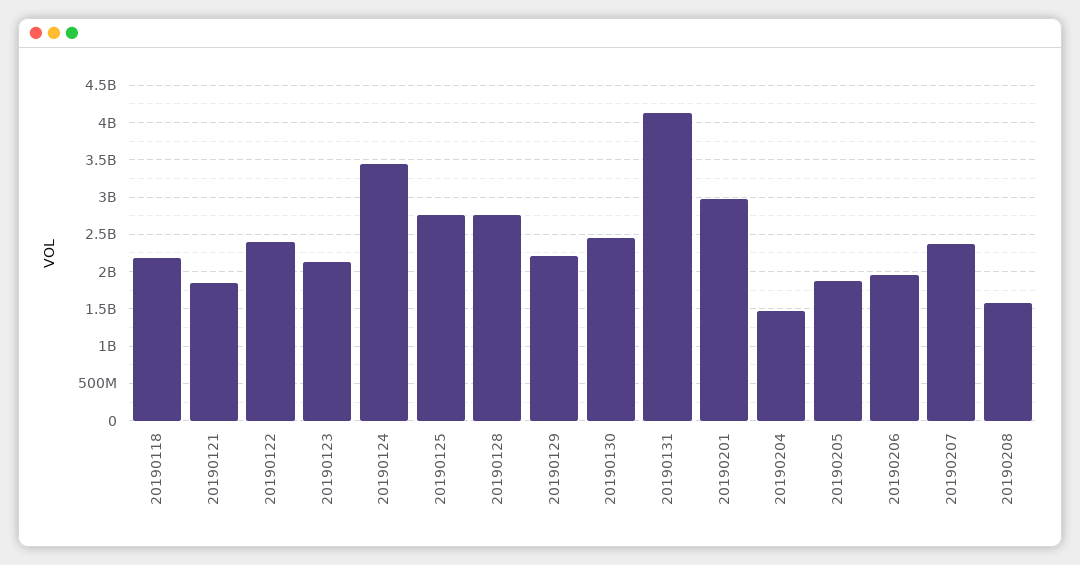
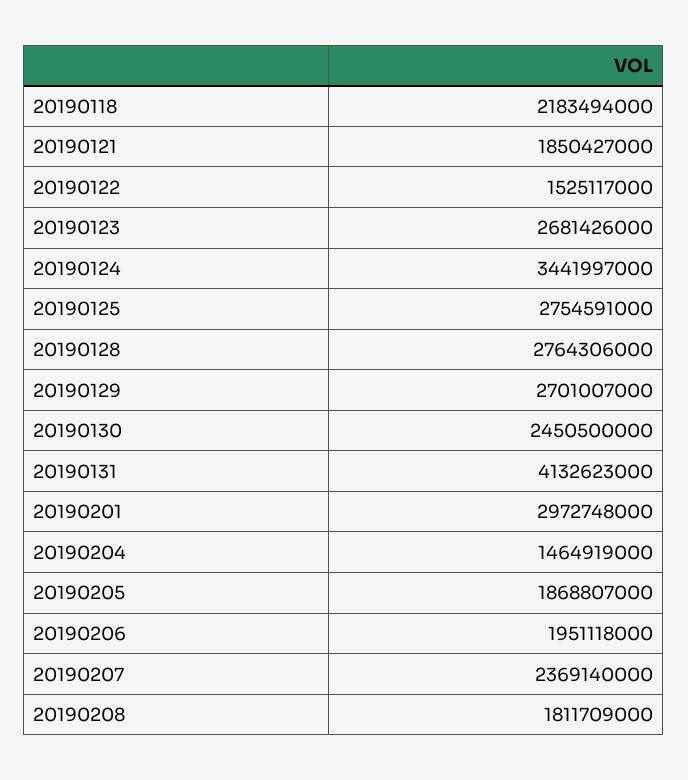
20190122: 2400000000 -> 1525117000
20190123: 2100000000 -> 2681426000
20190129: 2200000000 -> 2701007000
20190208: 1600000000 -> 1811709000

